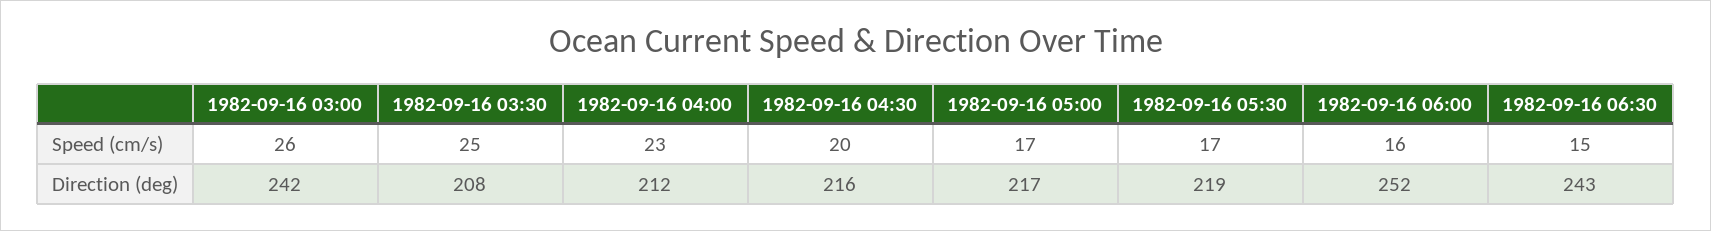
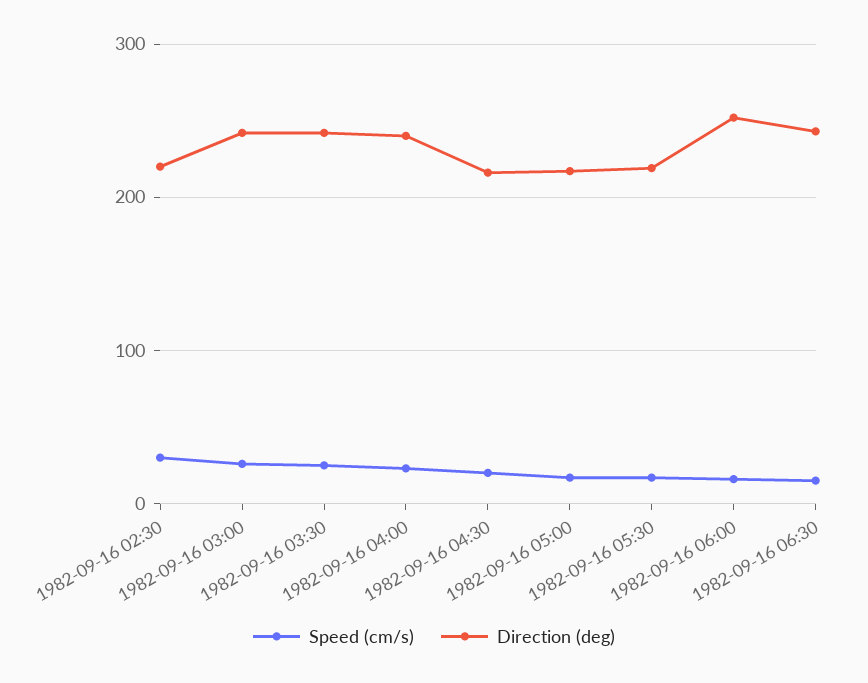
Direction (deg), 1982-09-16 03:30: 208 -> 240
Direction (deg), 1982-09-16 04:00: 212 -> 240
Speed (cm/s), 1982-09-16 02:30: none -> 30
Direction (deg), 1982-09-16 02:30: none -> 220

